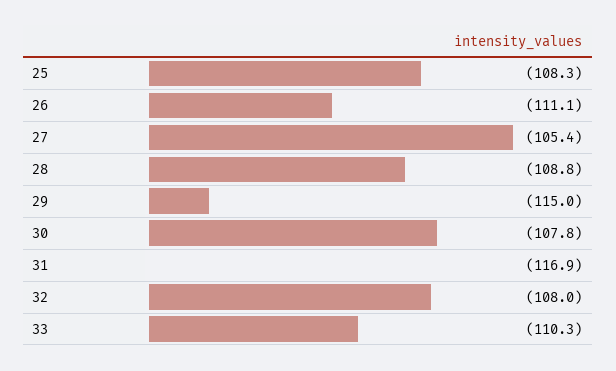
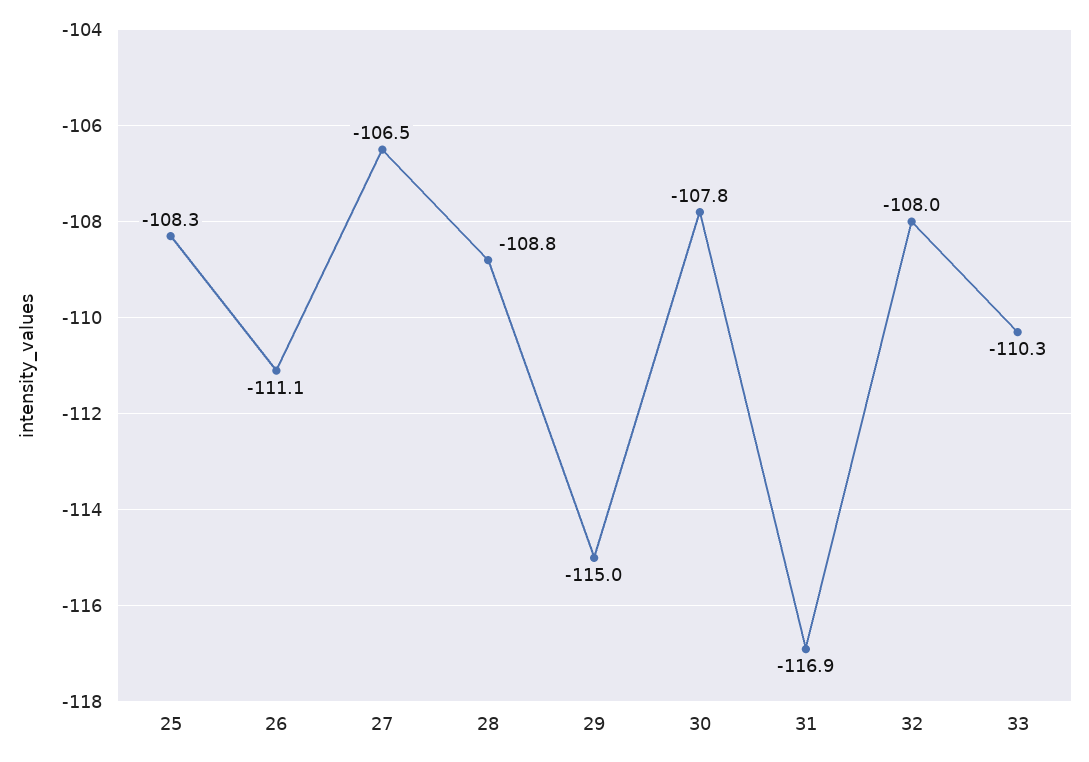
27: -105.4 -> -106.5

